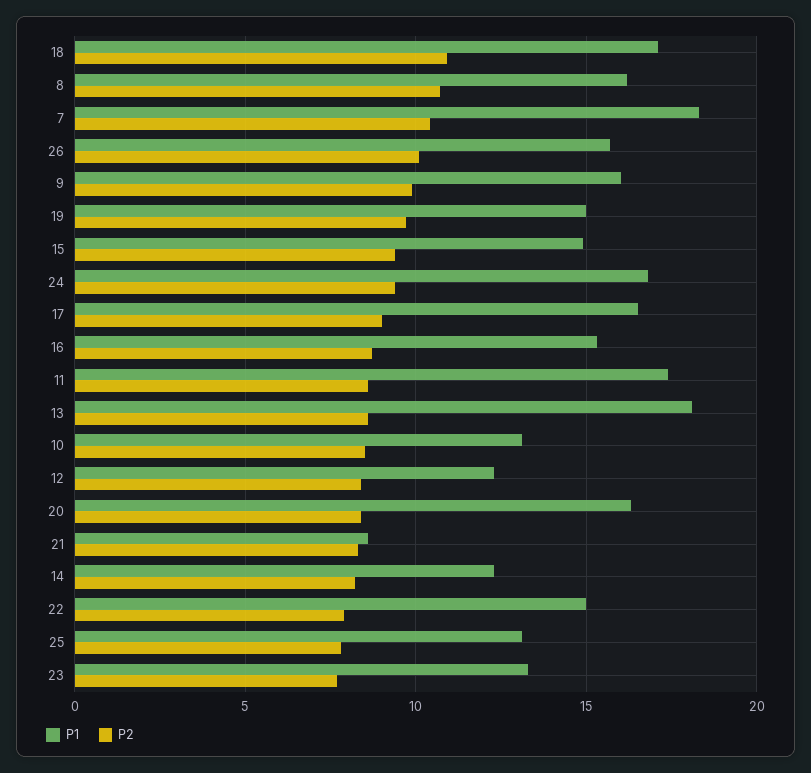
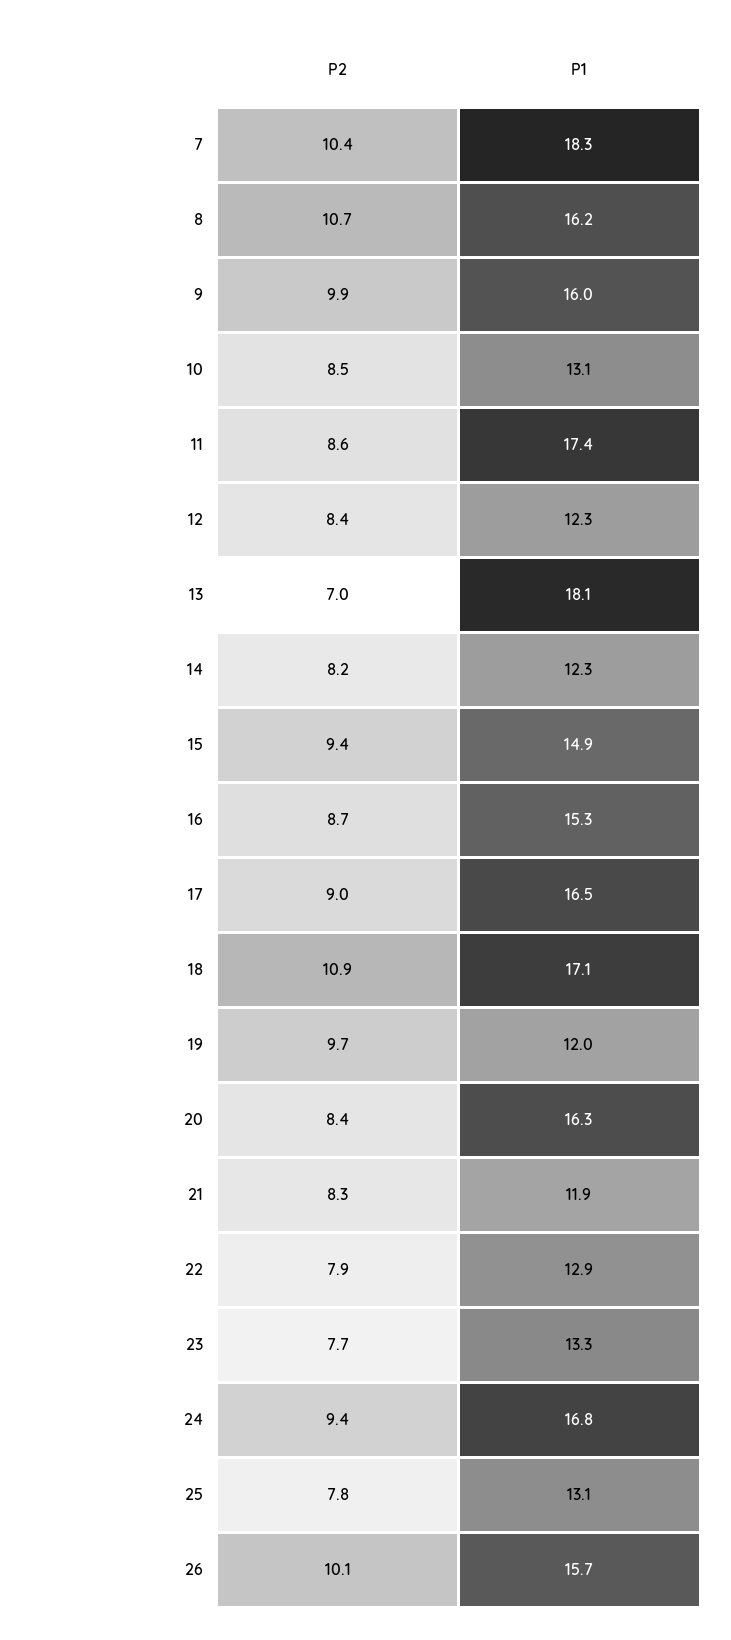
P1, 19: 15 -> 12
P2, 13: 8.5 -> 7
P1, 21: 8.5 -> 11.9
P1, 22: 15 -> 12.9

